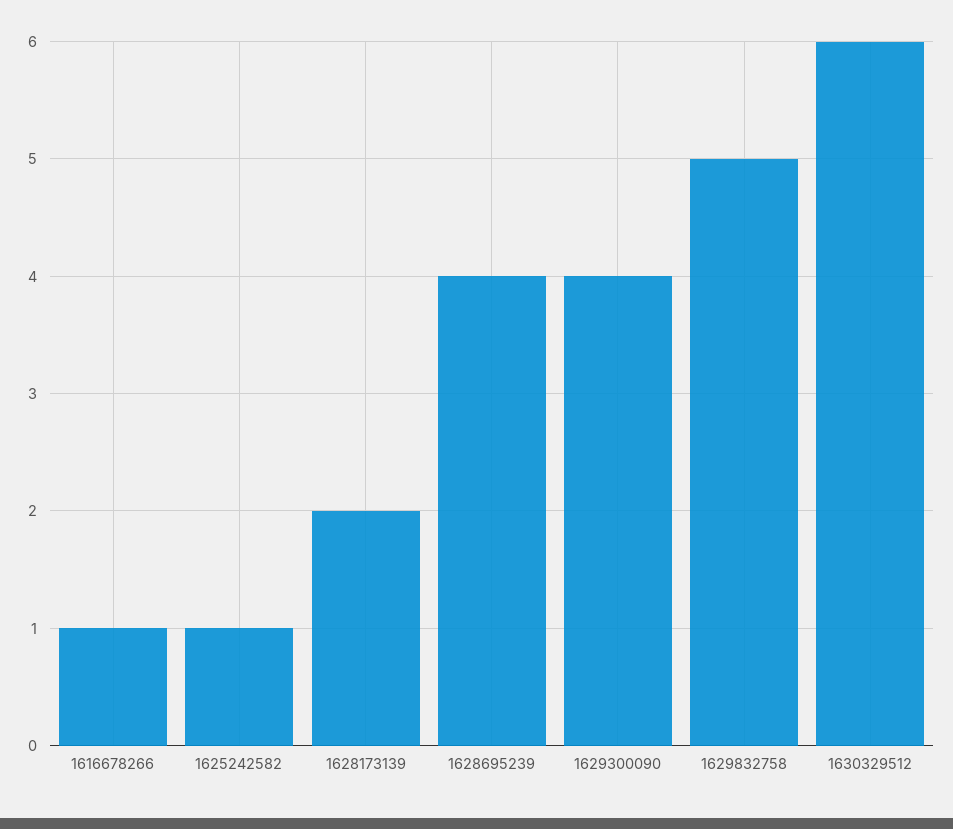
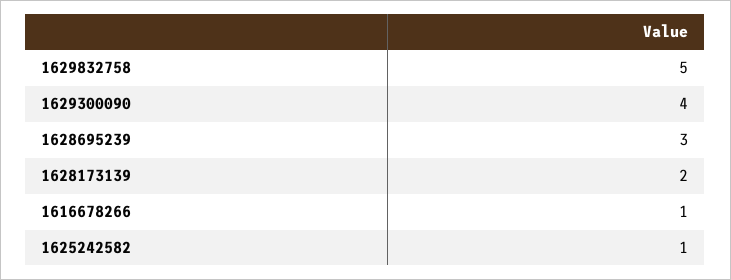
1628695239: 4 -> 3
1630329512: 6 -> none

